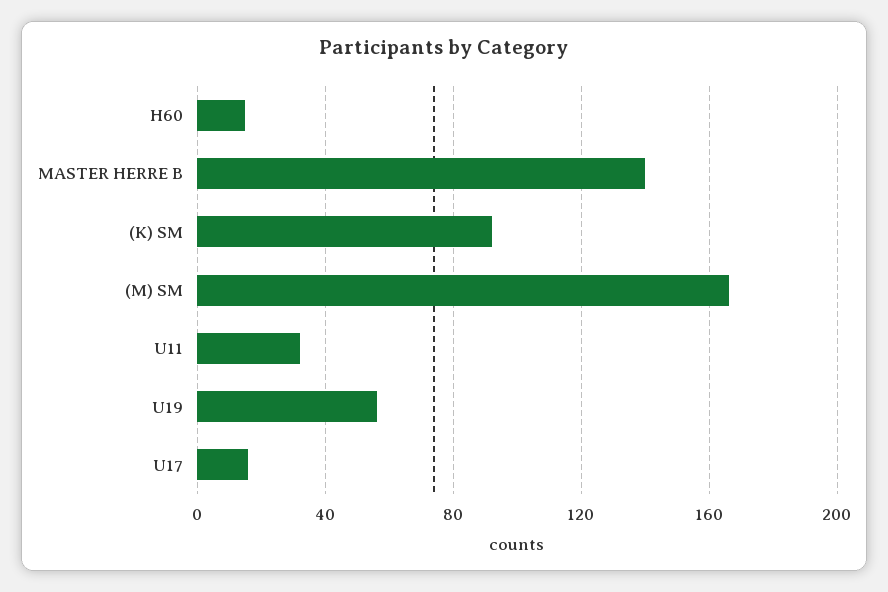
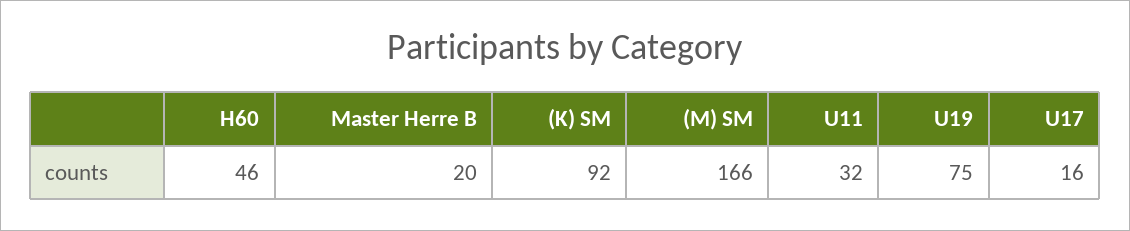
H60: 15 -> 46
MASTER HERRE B: 140 -> 20
U19: 55 -> 75

